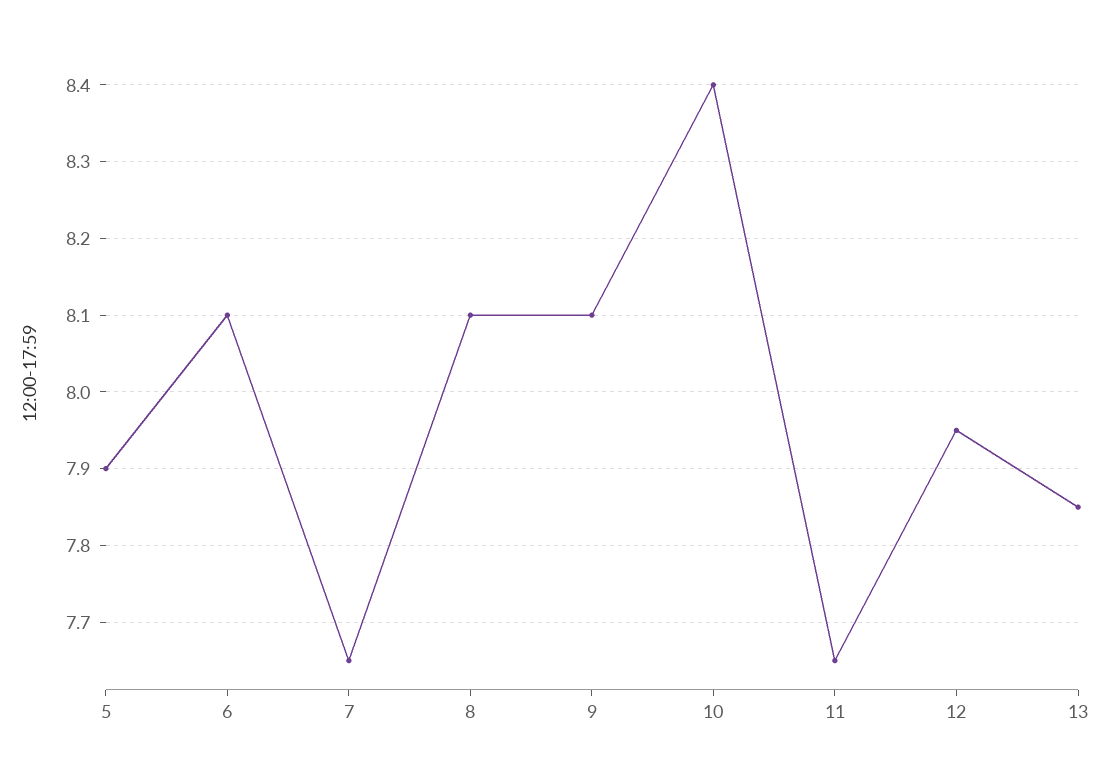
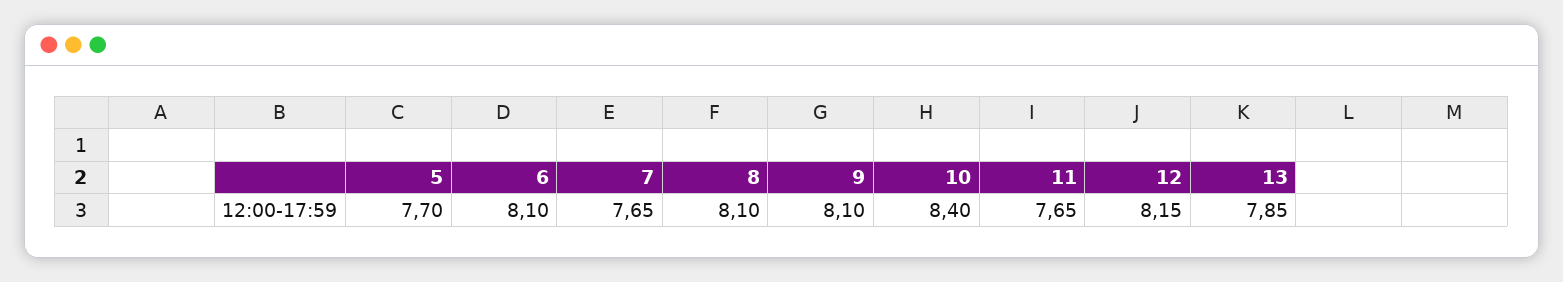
5: 7.9 -> 7.7
12: 7.95 -> 8.15

